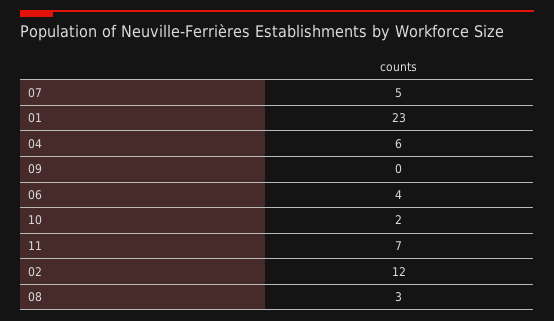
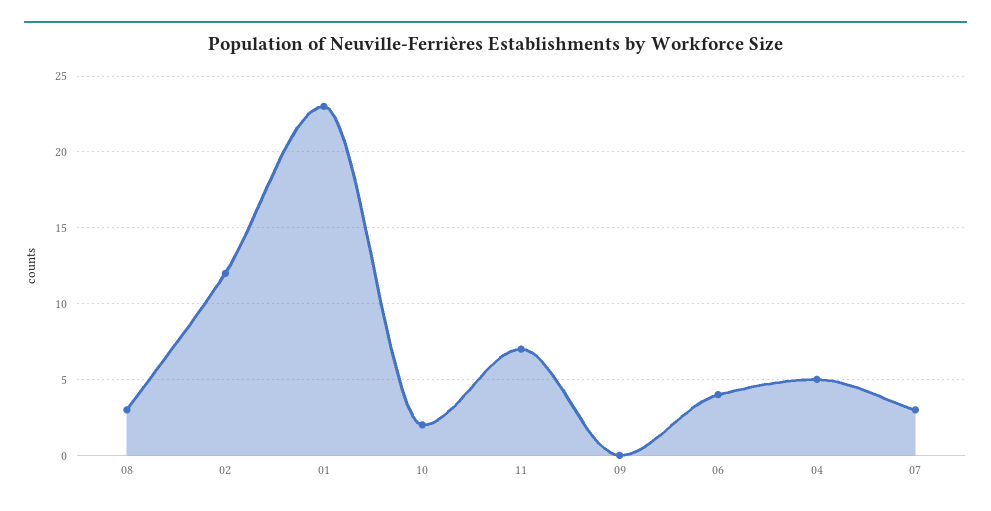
07: 5 -> 3
04: 6 -> 5

